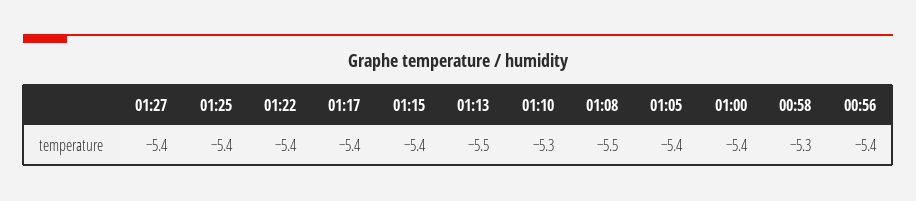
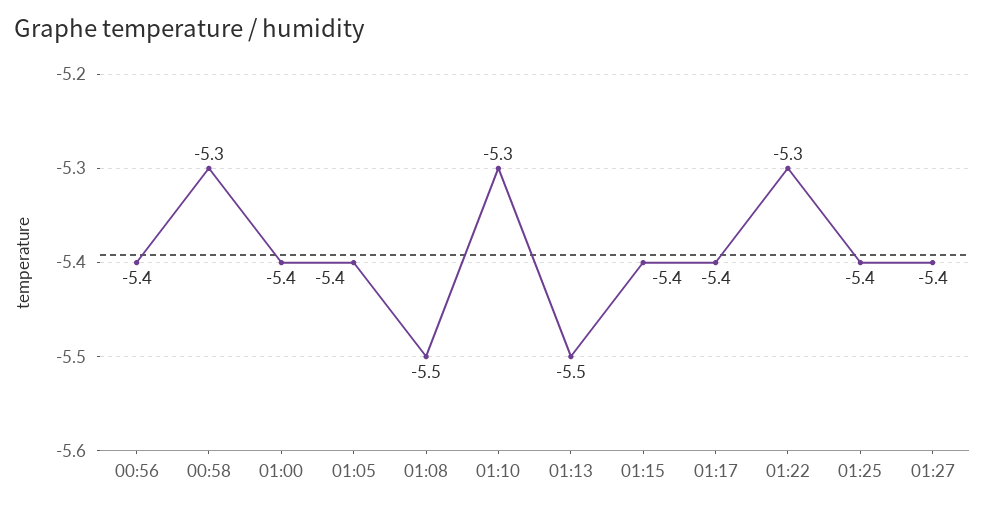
01:22: -5.4 -> -5.3

